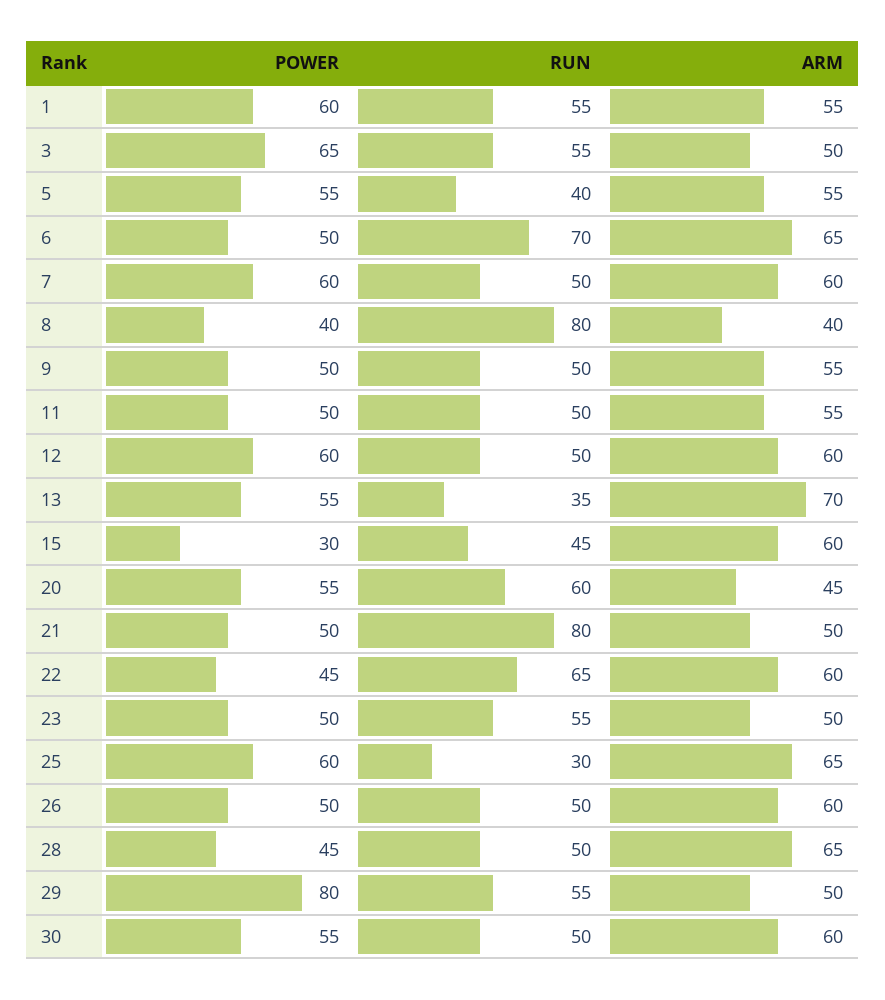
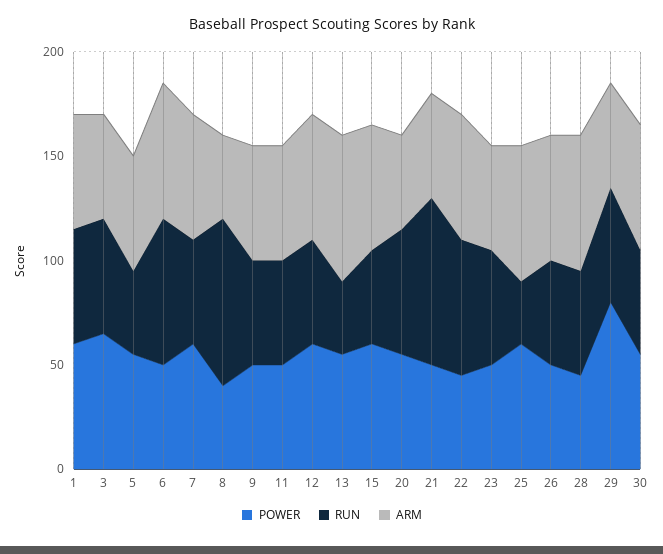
POWER, 15: 30 -> 60

